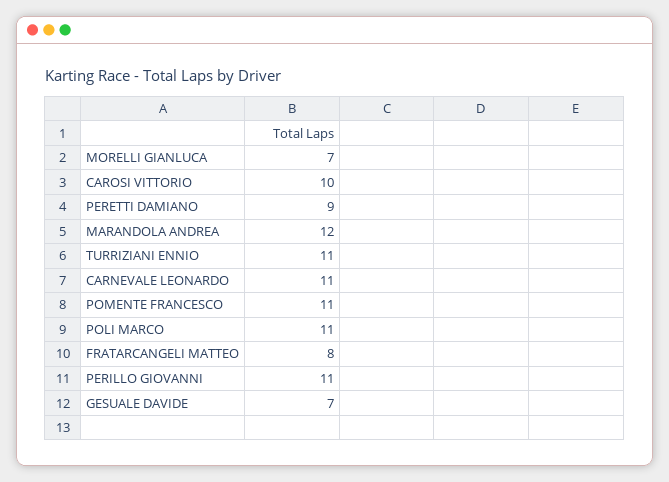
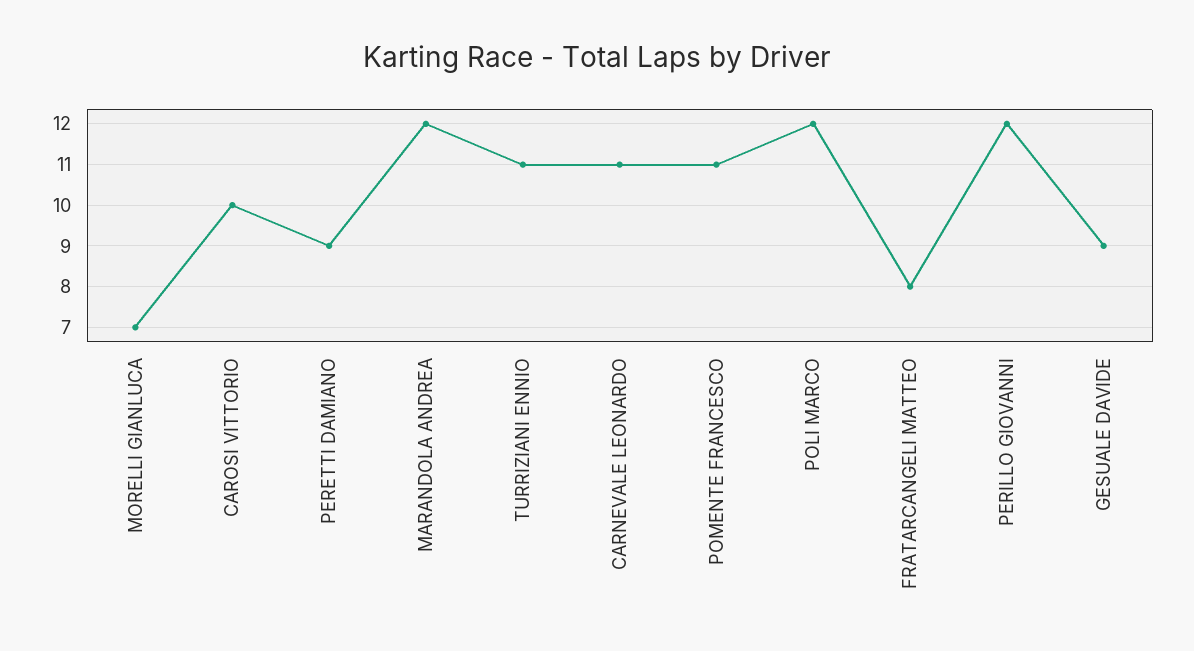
POLI MARCO: 11 -> 12
PERILLO GIOVANNI: 11 -> 12
GESUALE DAVIDE: 7 -> 9

